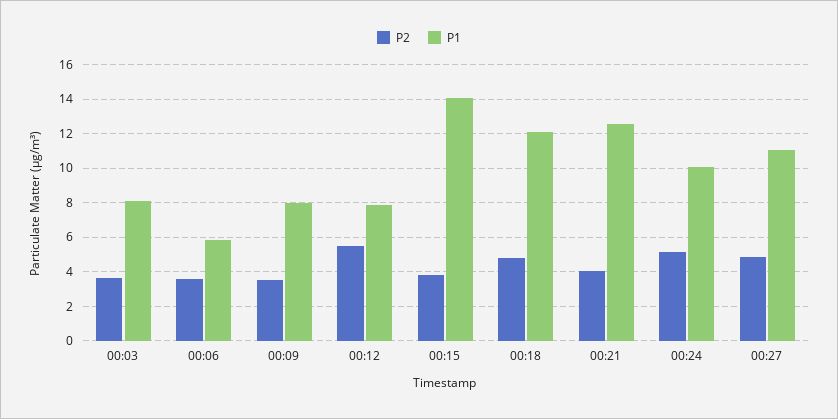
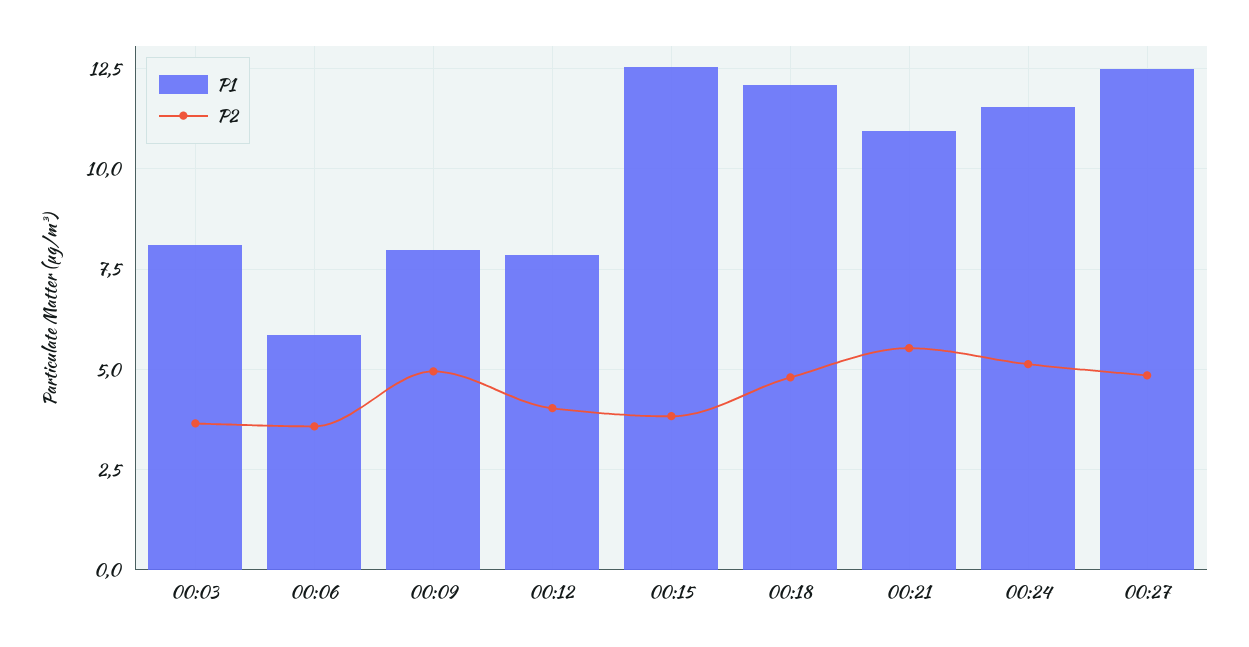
P2, 00:09: 3.5 -> 5
P2, 00:12: 5.5 -> 4
P1, 00:15: 14 -> 12.5
P2, 00:21: 4 -> 5.5
P1, 00:21: 12.5 -> 11
P1, 00:24: 10 -> 11.5
P1, 00:27: 11 -> 12.5

